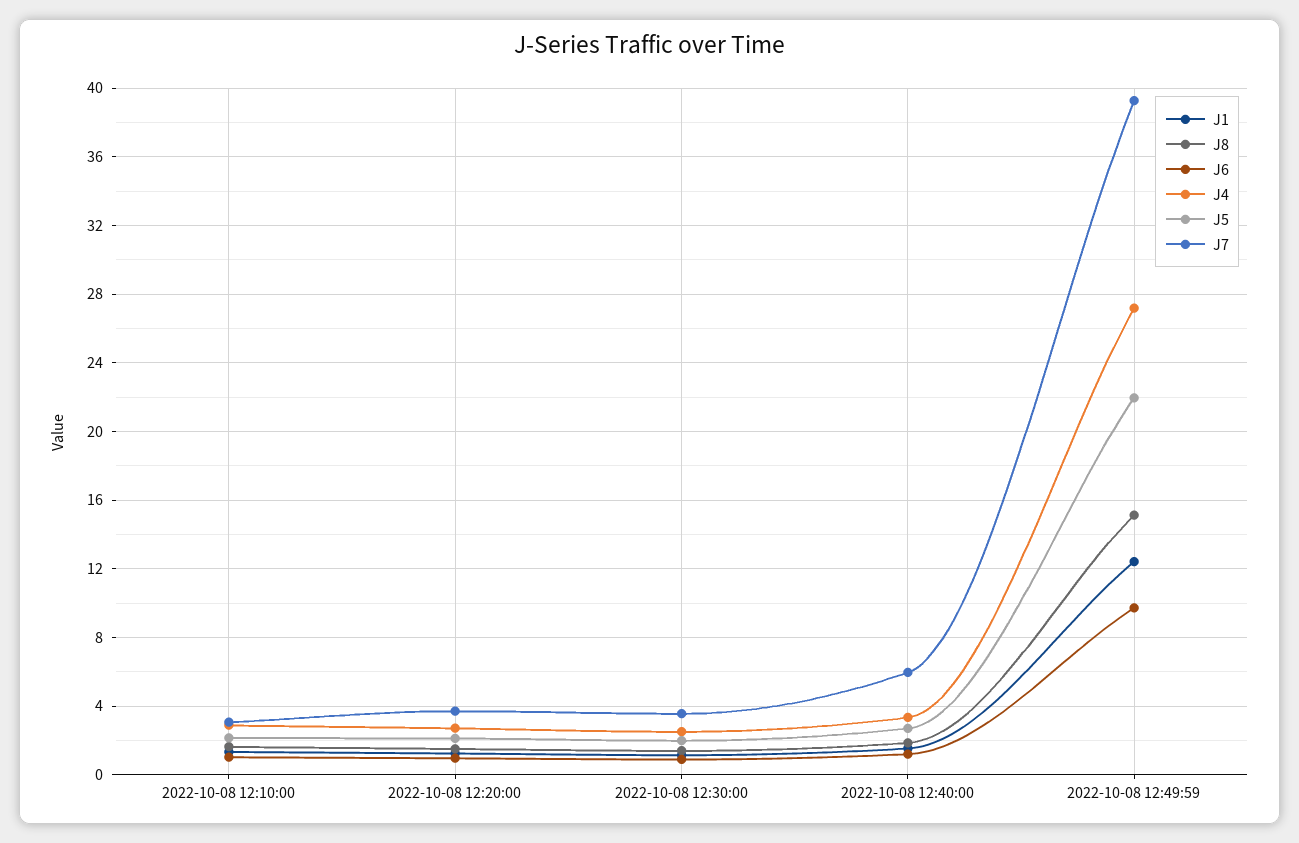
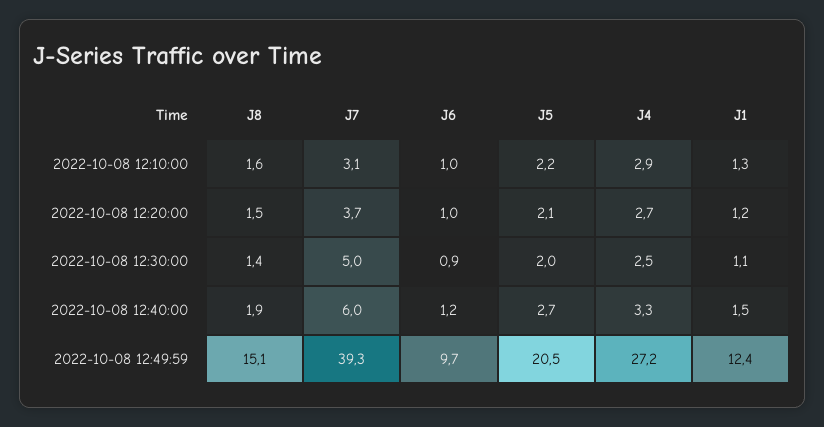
J7, 2022-10-08 12:30:00: 3.5 -> 5
J5, 2022-10-08 12:49:59: 22 -> 20.5

